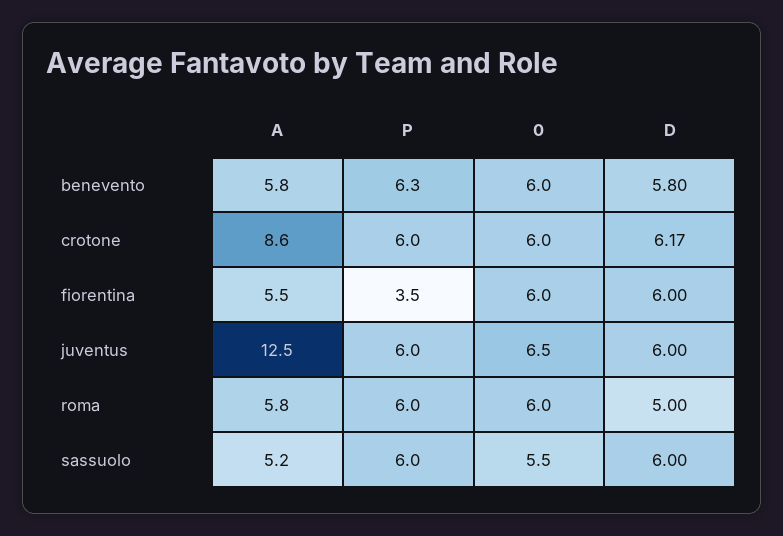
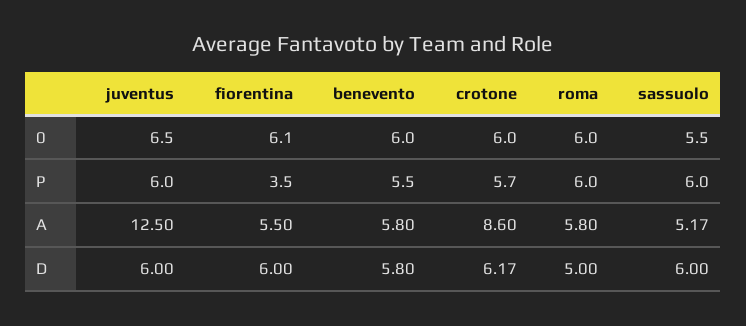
P, benevento: 6.3 -> 5.5
P, crotone: 6 -> 5.7
0, fiorentina: 6 -> 6.1

